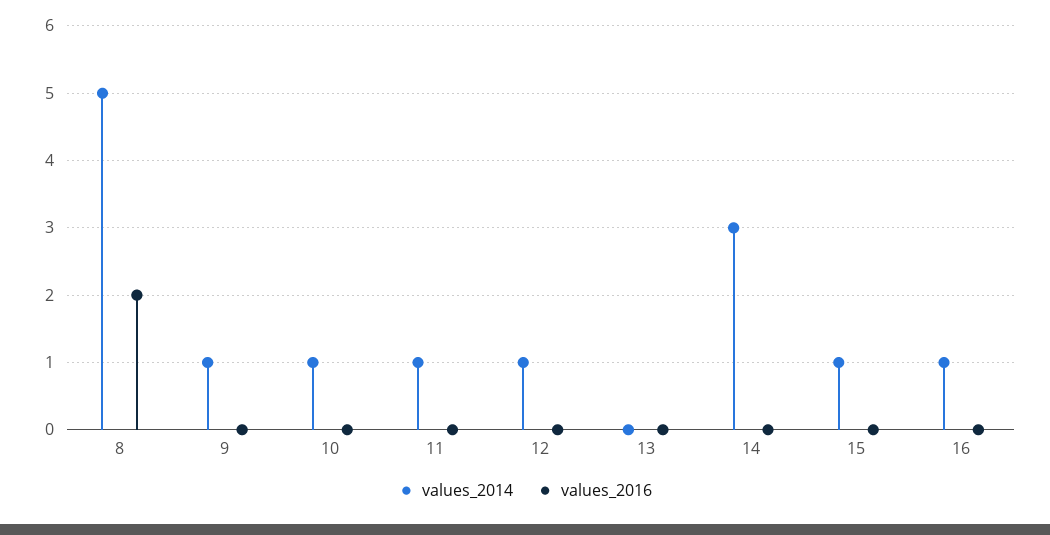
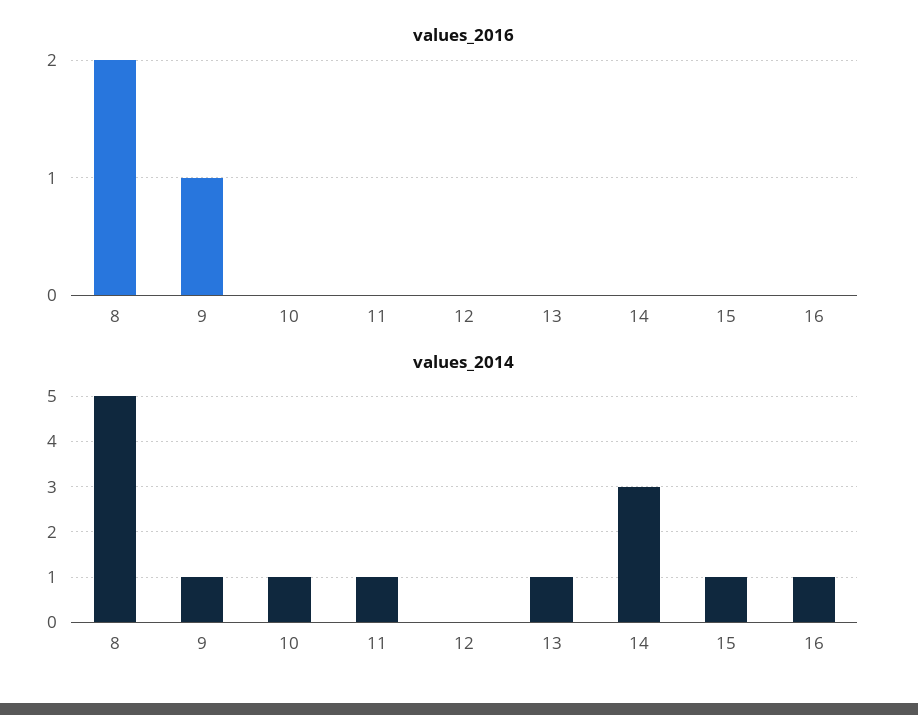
values_2016, 9: 0 -> 1
values_2014, 12: 1 -> 0
values_2014, 13: 0 -> 1

